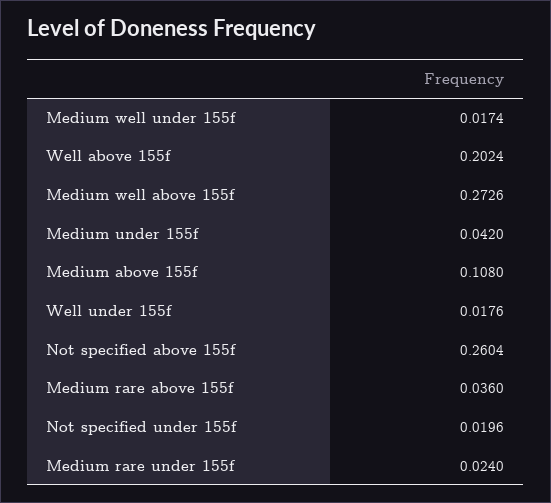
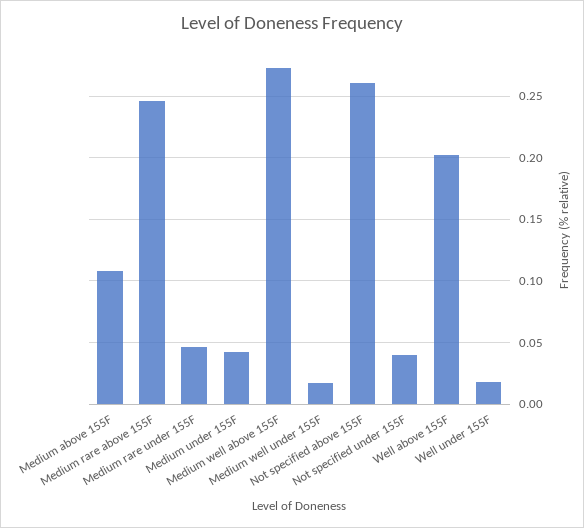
Medium rare above 155f: 0.036 -> 0.245
Not specified under 155f: 0.0196 -> 0.04
Medium rare under 155f: 0.024 -> 0.045

